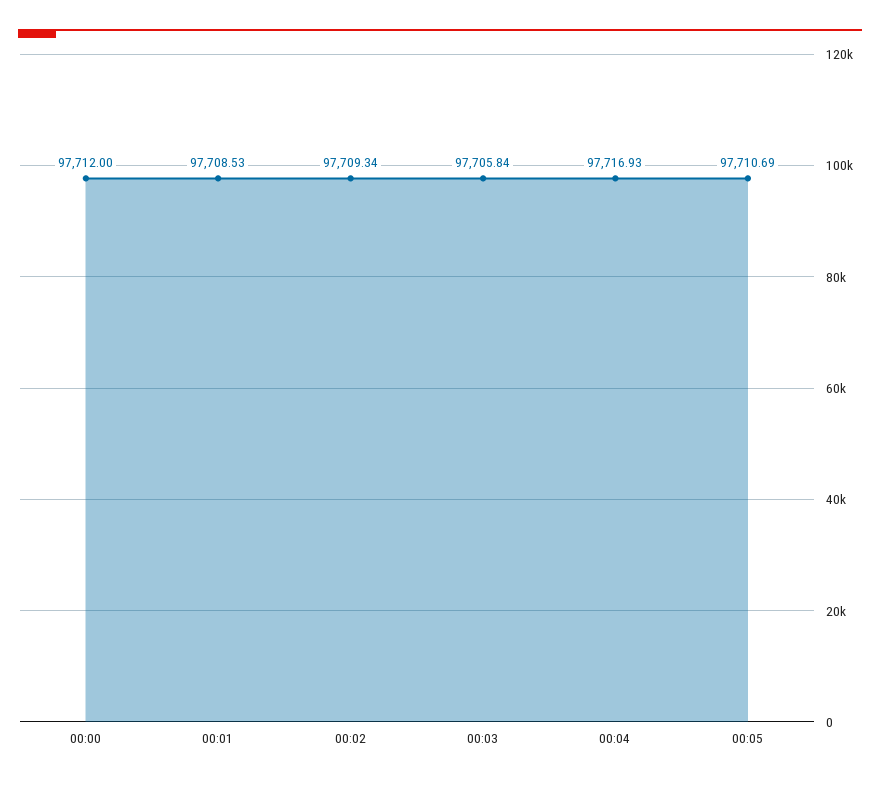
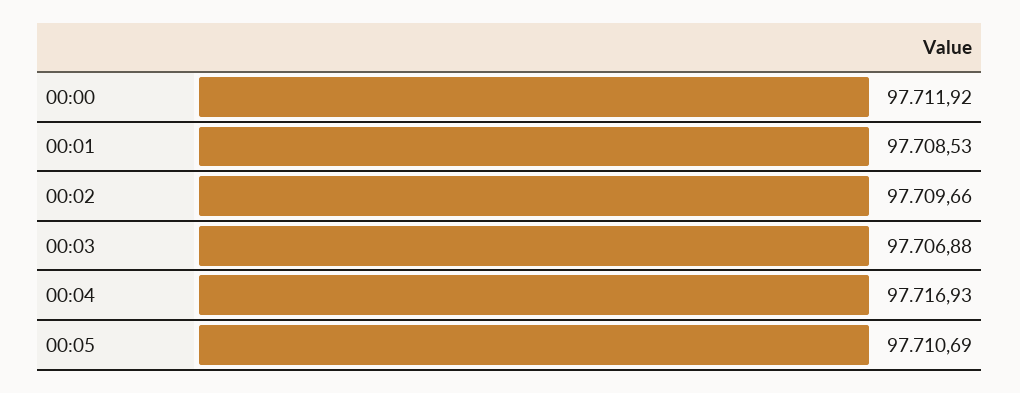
00:00: 97712 -> 97711.92
00:02: 97709.34 -> 97709.66
00:03: 97705.84 -> 97706.88

